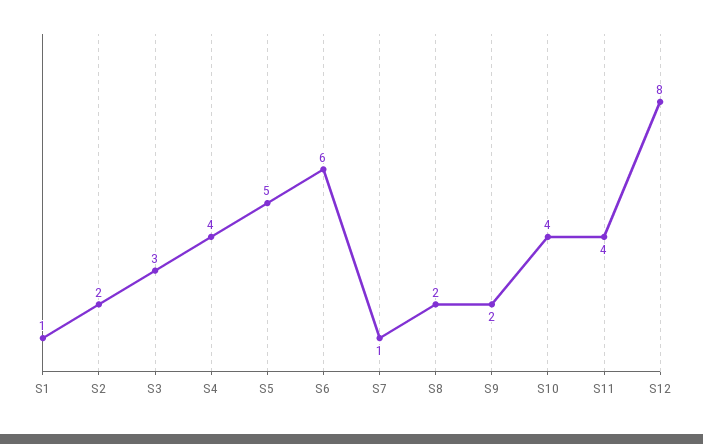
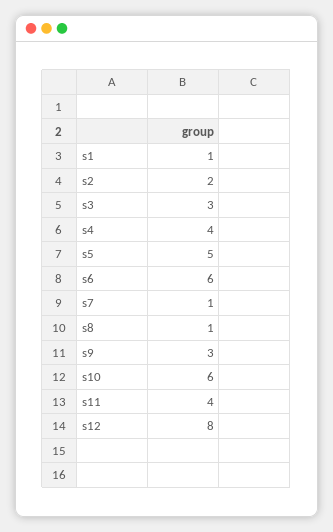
S8: 2 -> 1
S9: 2 -> 3
S10: 4 -> 6

